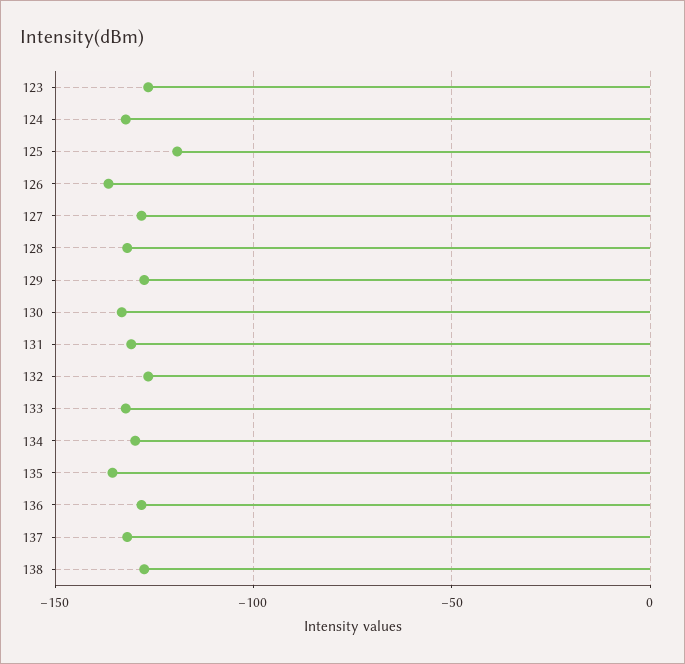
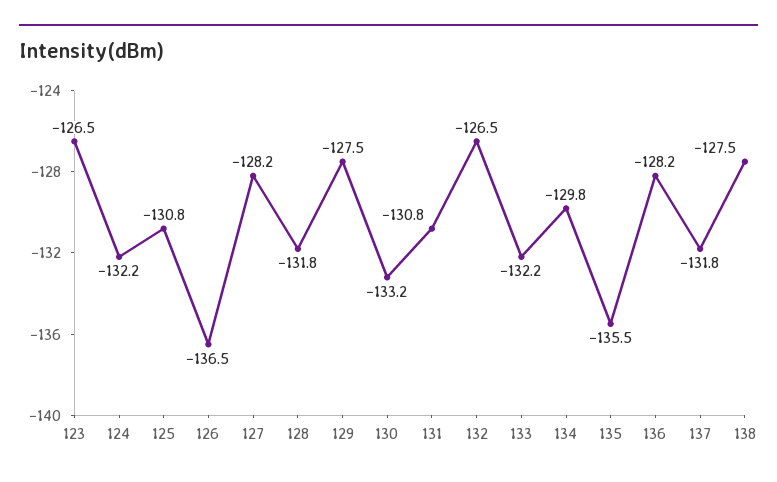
125: -120 -> -130.8

